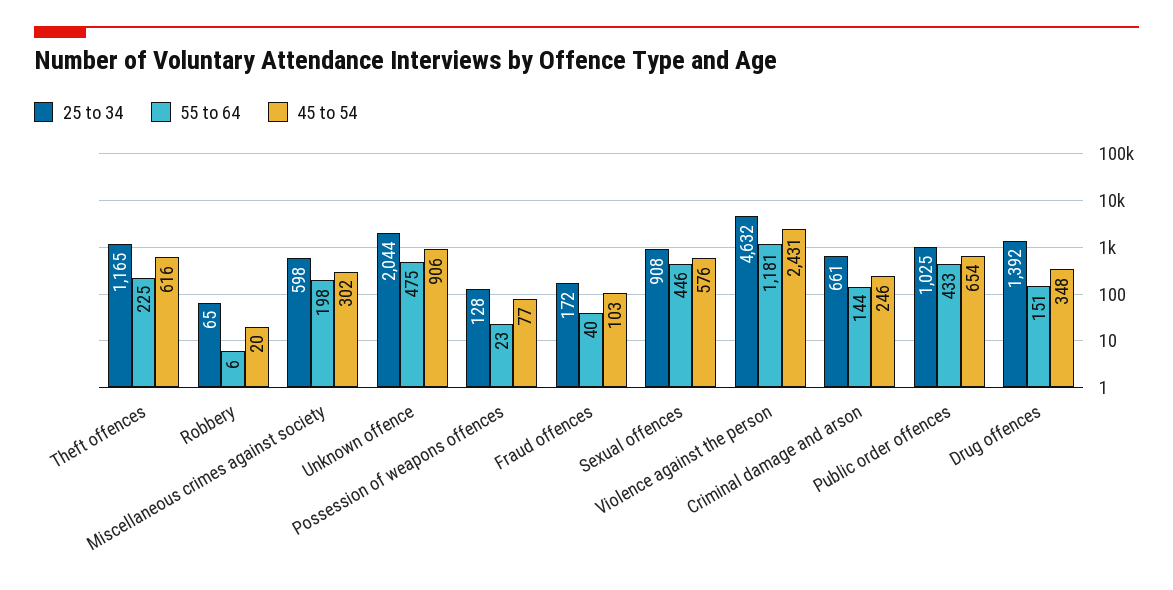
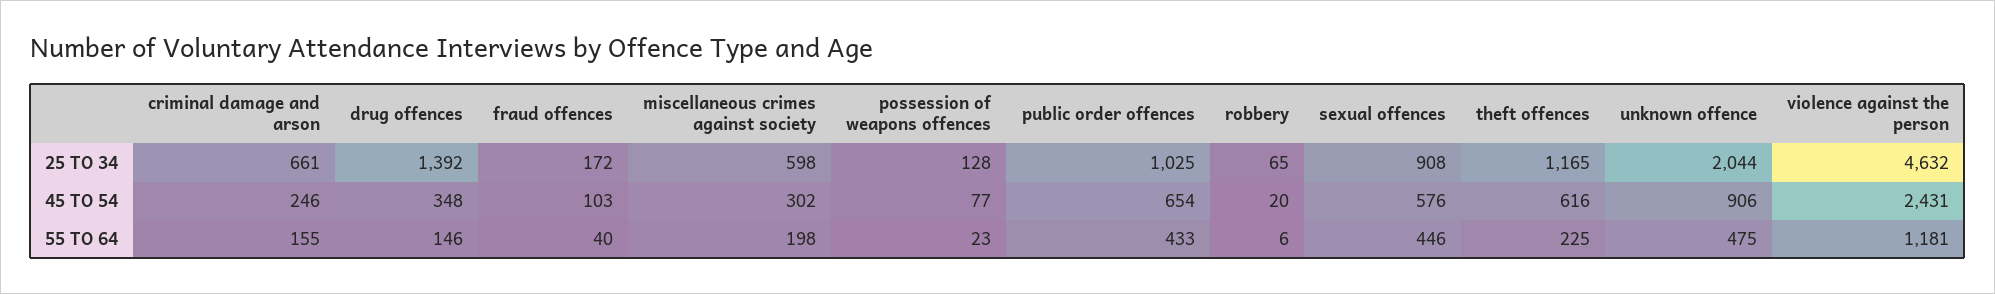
55 to 64, Criminal damage and arson: 144 -> 155
55 to 64, Drug offences: 151 -> 146

